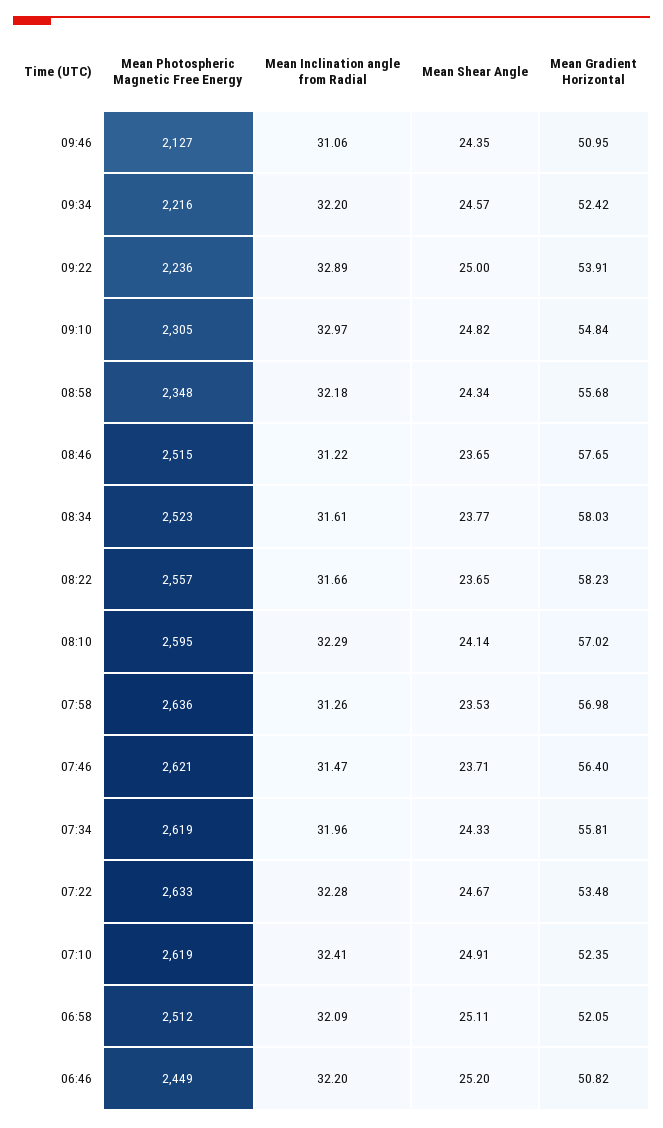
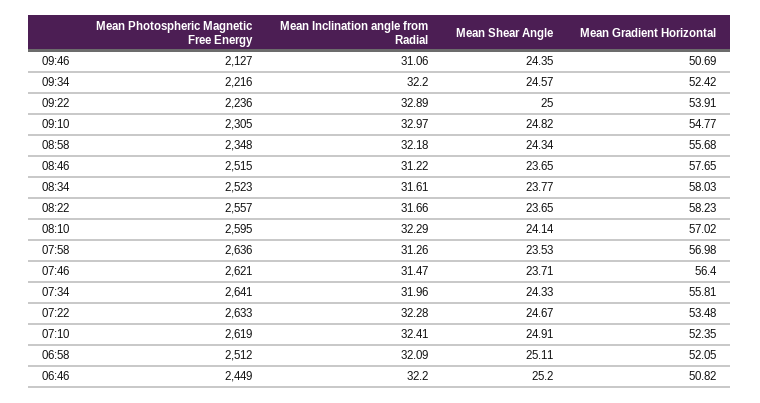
Mean Gradient Horizontal, 09:46: 50.95 -> 50.69
Mean Gradient Horizontal, 09:10: 54.84 -> 54.77
Mean Photospheric Magnetic Free Energy, 07:34: 2619 -> 2641

